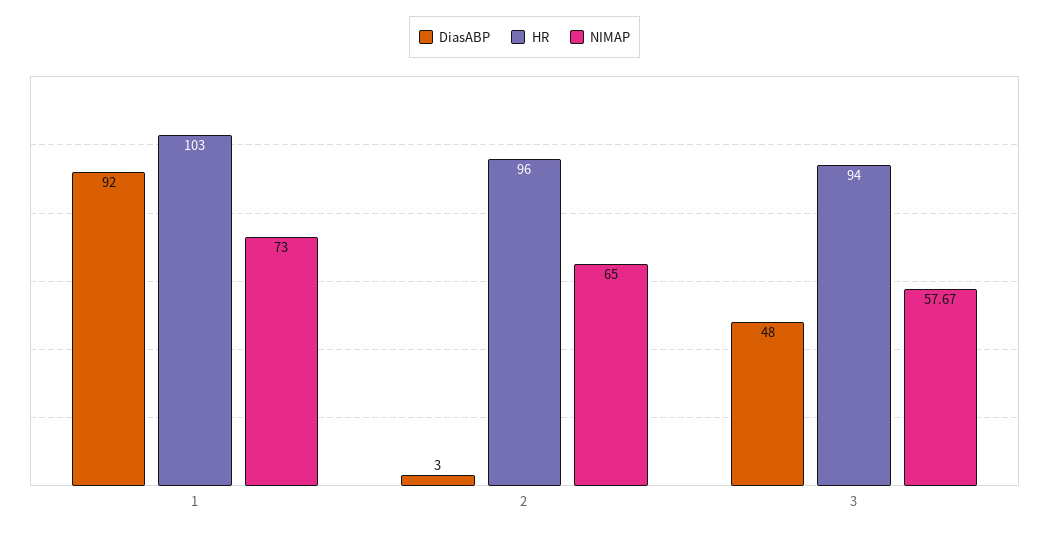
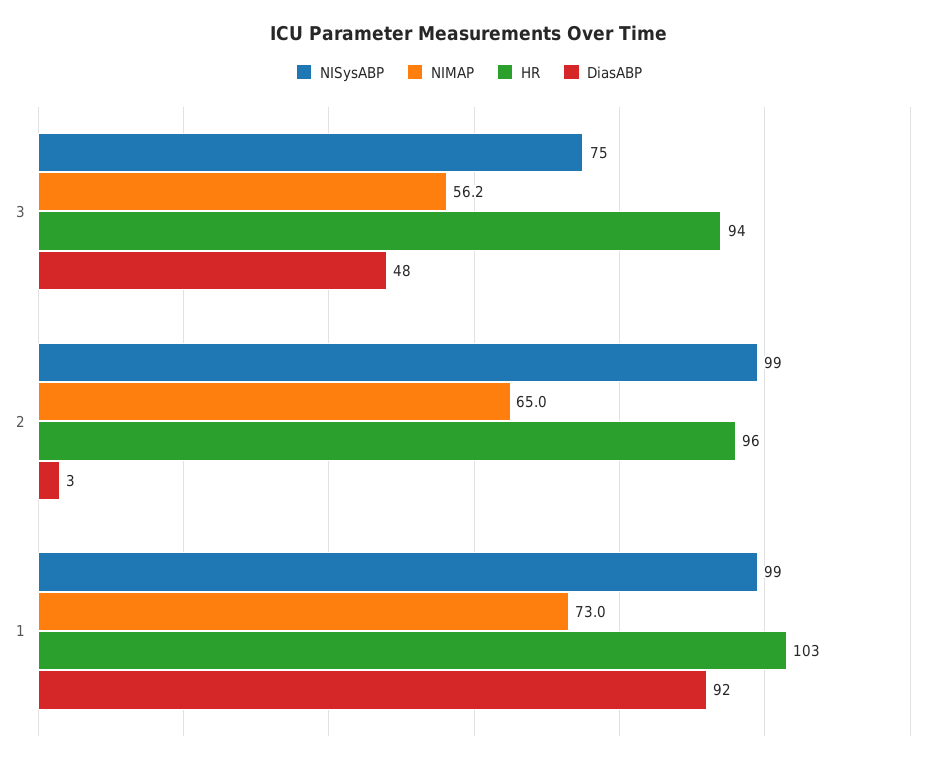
NIMAP, 3: 57.67 -> 56.2
NISysABP, 3: none -> 75
NISysABP, 2: none -> 99
NISysABP, 1: none -> 99

